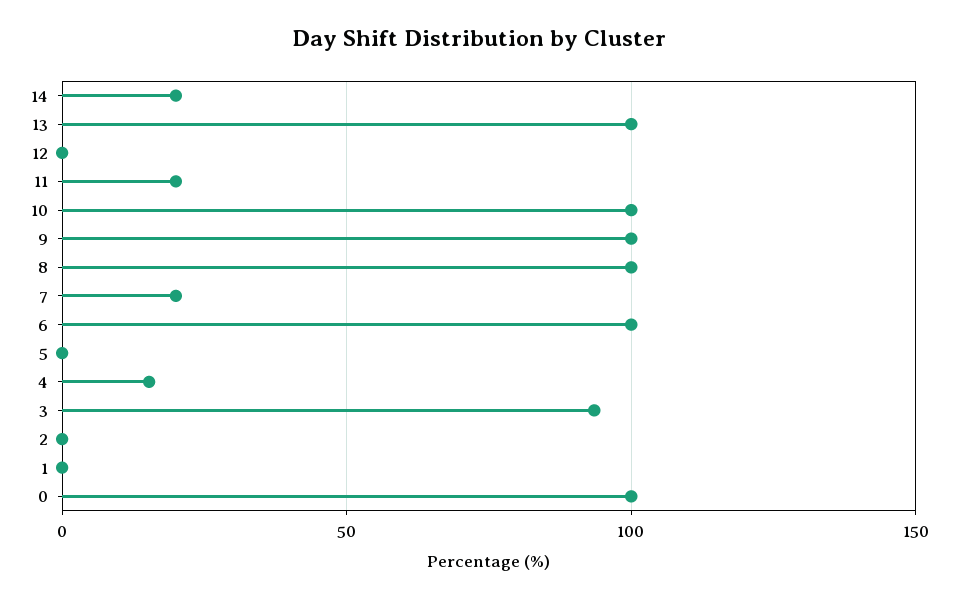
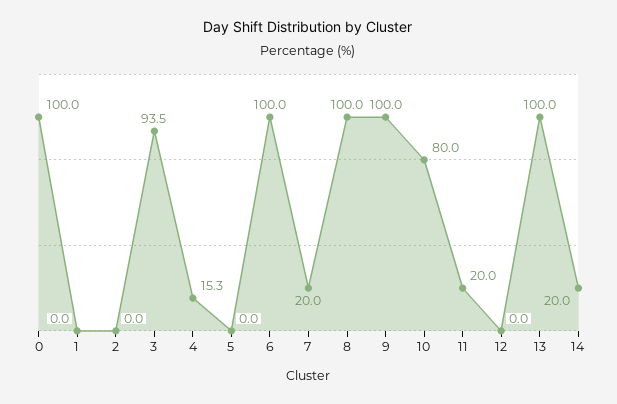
10: 100 -> 80

